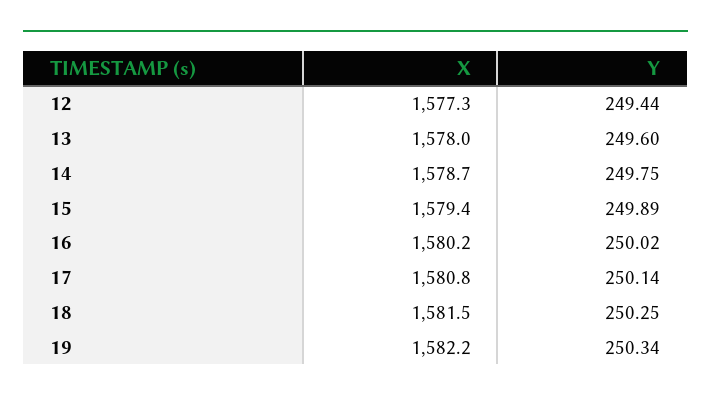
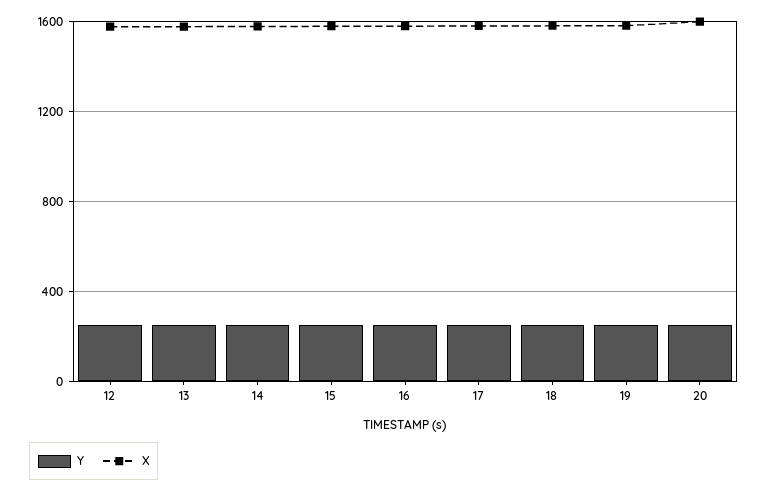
Y, 20: none -> 250
X, 20: none -> 1600

